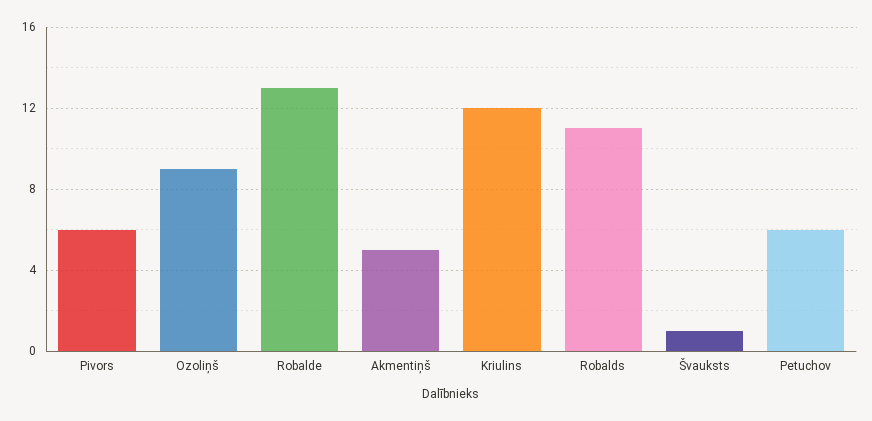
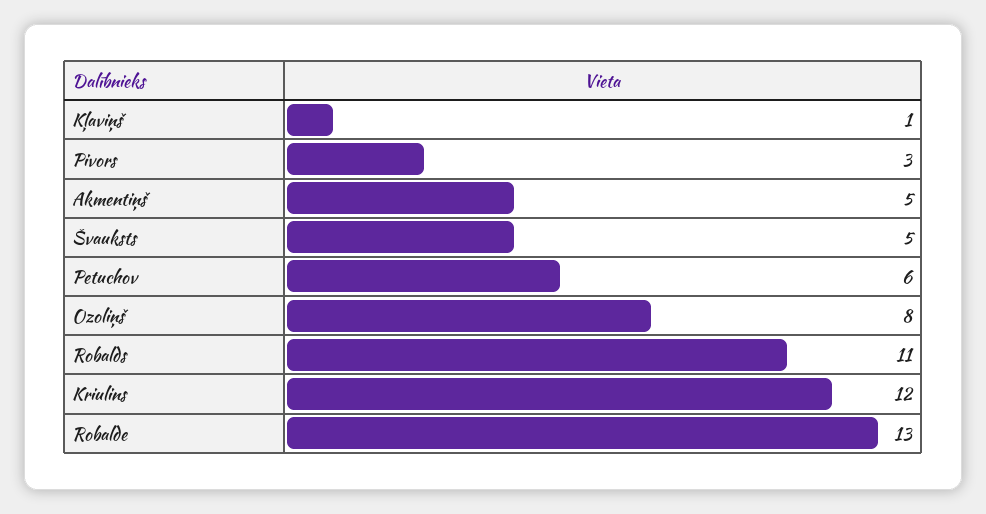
Pivors: 6 -> 3
Ozoliņš: 9 -> 8
Švauksts: 1 -> 5
Kļaviņš: none -> 1

